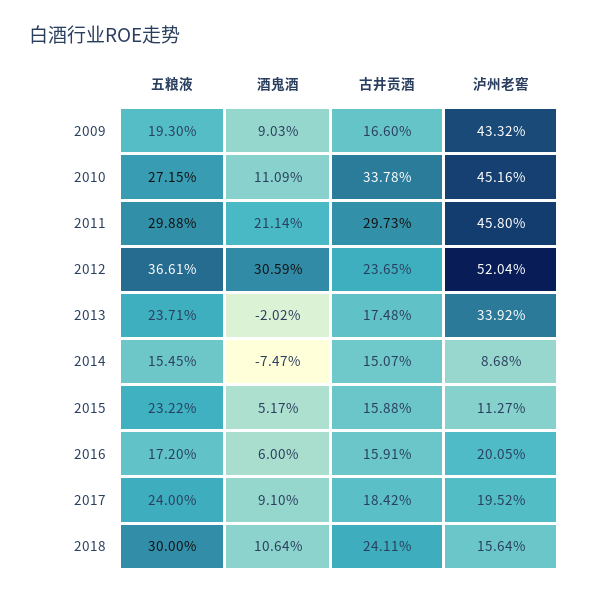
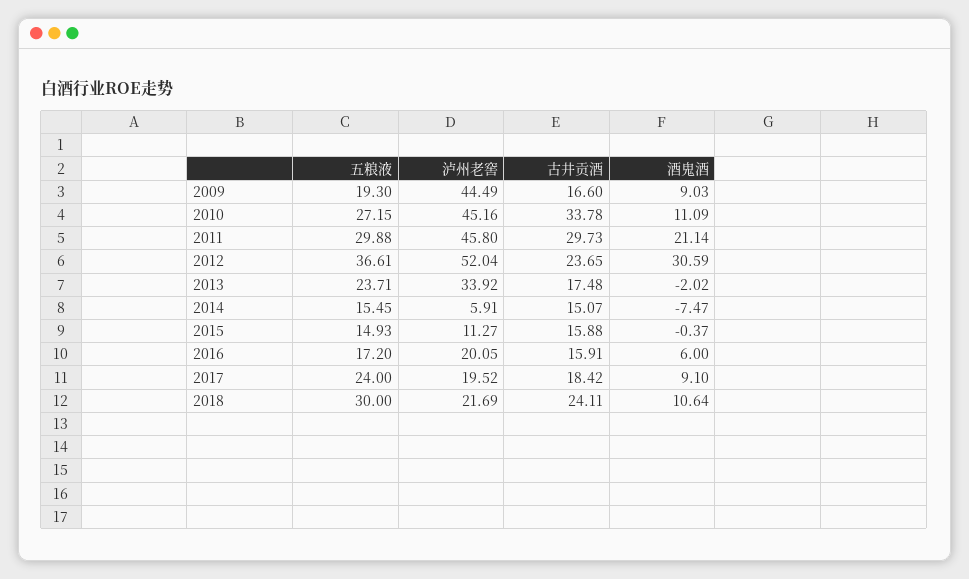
泸州老窖, 2009: 43.32 -> 44.49
泸州老窖, 2014: 8.68 -> 5.91
五粮液, 2015: 23.22 -> 14.93
酒鬼酒, 2015: 5.17 -> -0.37
泸州老窖, 2018: 15.64 -> 21.69

